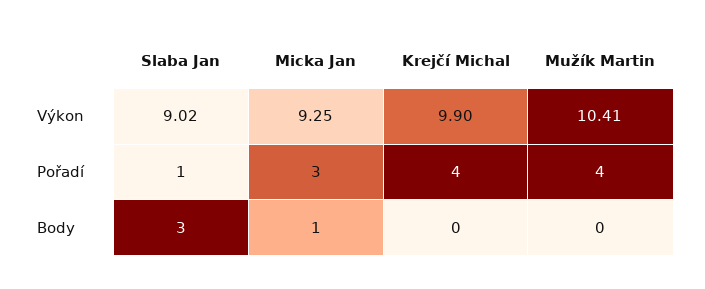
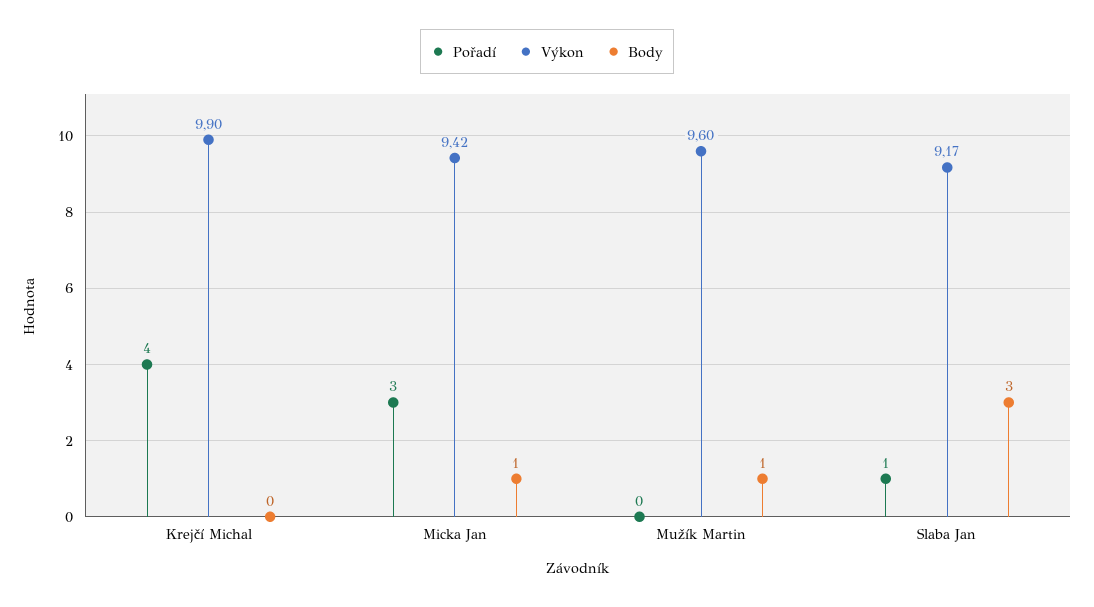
Výkon, Slaba Jan: 9.02 -> 9.17
Výkon, Micka Jan: 9.25 -> 9.42
Výkon, Mužík Martin: 10.41 -> 9.6
Pořadí, Mužík Martin: 4 -> 0
Body, Mužík Martin: 0 -> 1

